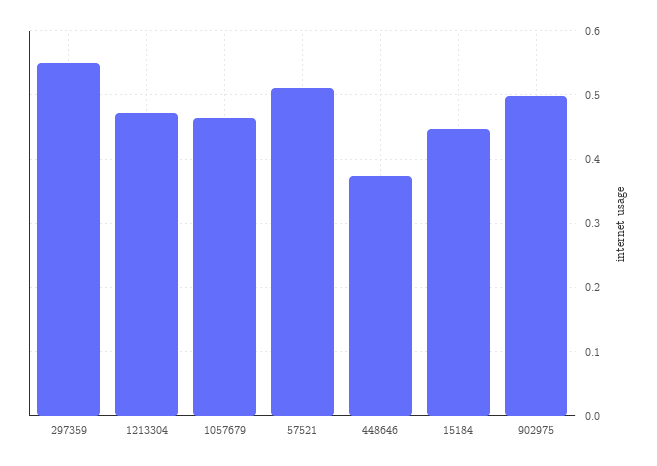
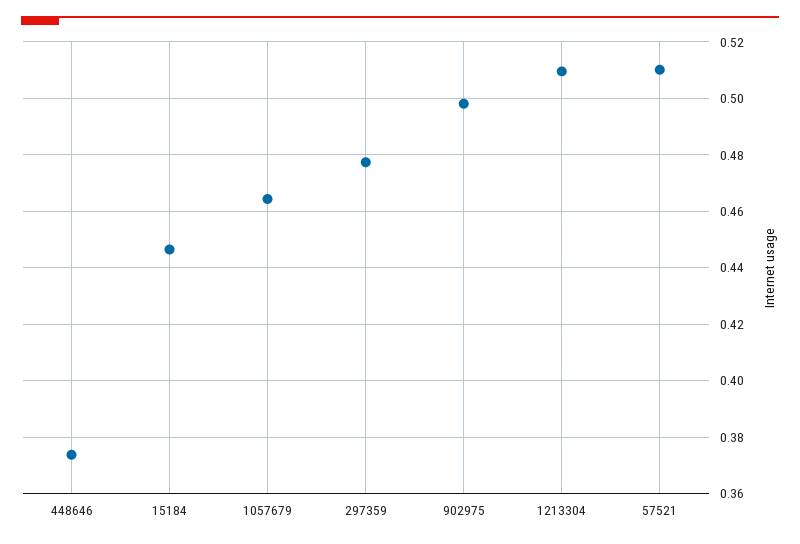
297359: 0.55 -> 0.4775
1213304: 0.47 -> 0.51

